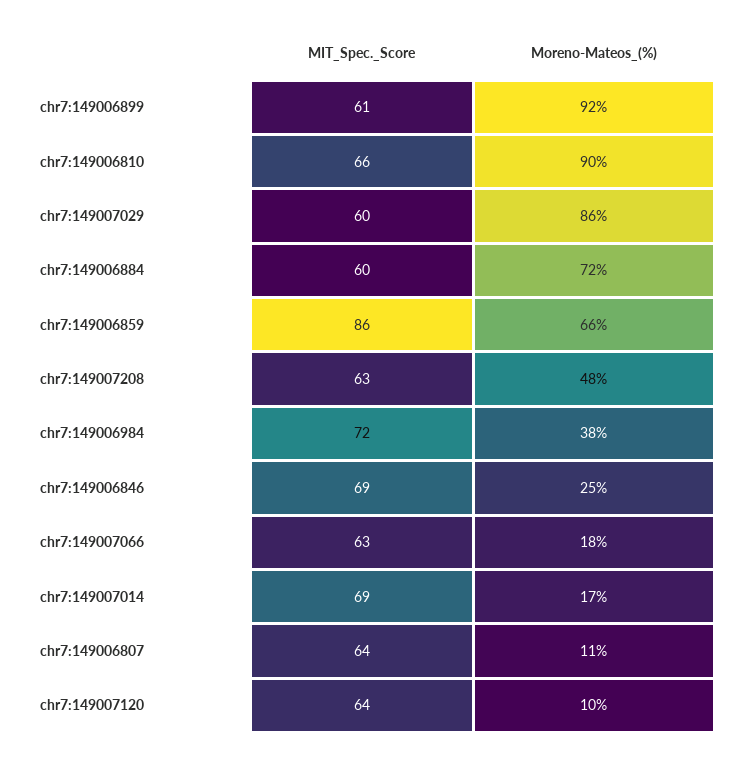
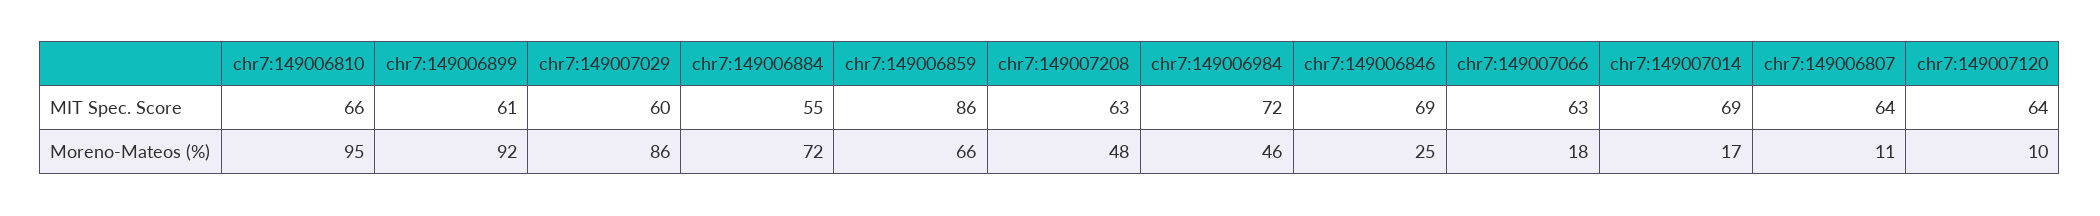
Moreno-Mateos_(%), chr7:149006810: 90 -> 95
MIT_Spec._Score, chr7:149006884: 60 -> 55
Moreno-Mateos_(%), chr7:149006984: 38 -> 46

